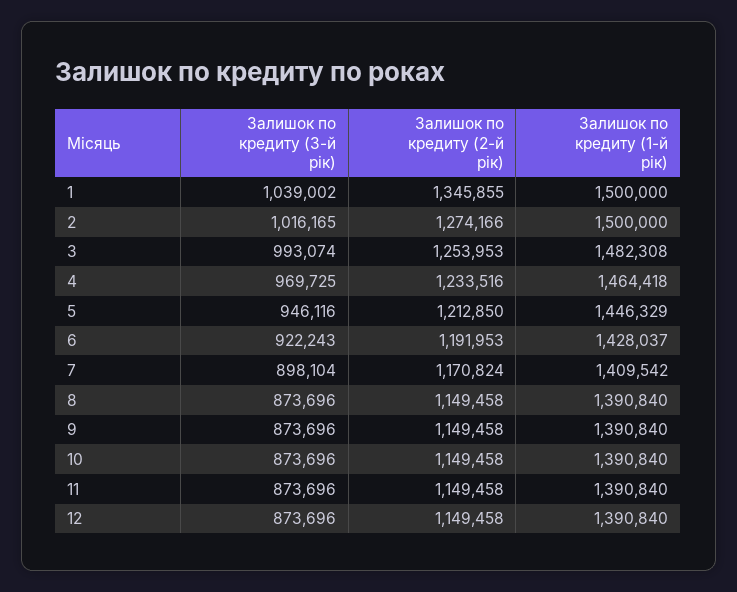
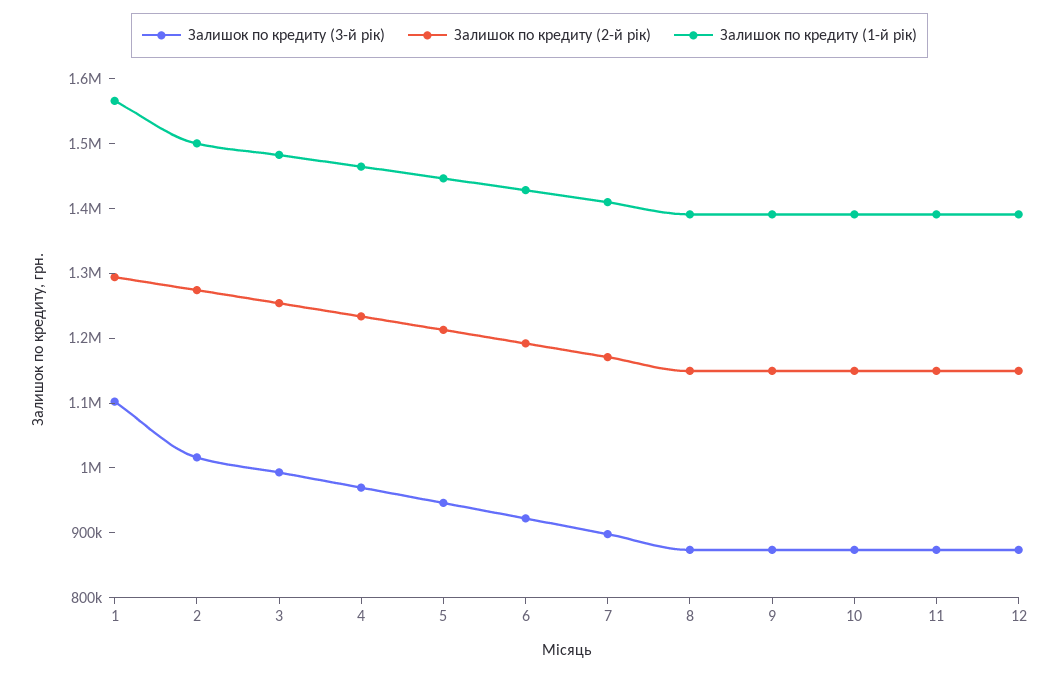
Залишок по кредиту (3-й рік), 1: 1039002 -> 1100000
Залишок по кредиту (2-й рік), 1: 1345855 -> 1300000
Залишок по кредиту (1-й рік), 1: 1500000 -> 1560000

